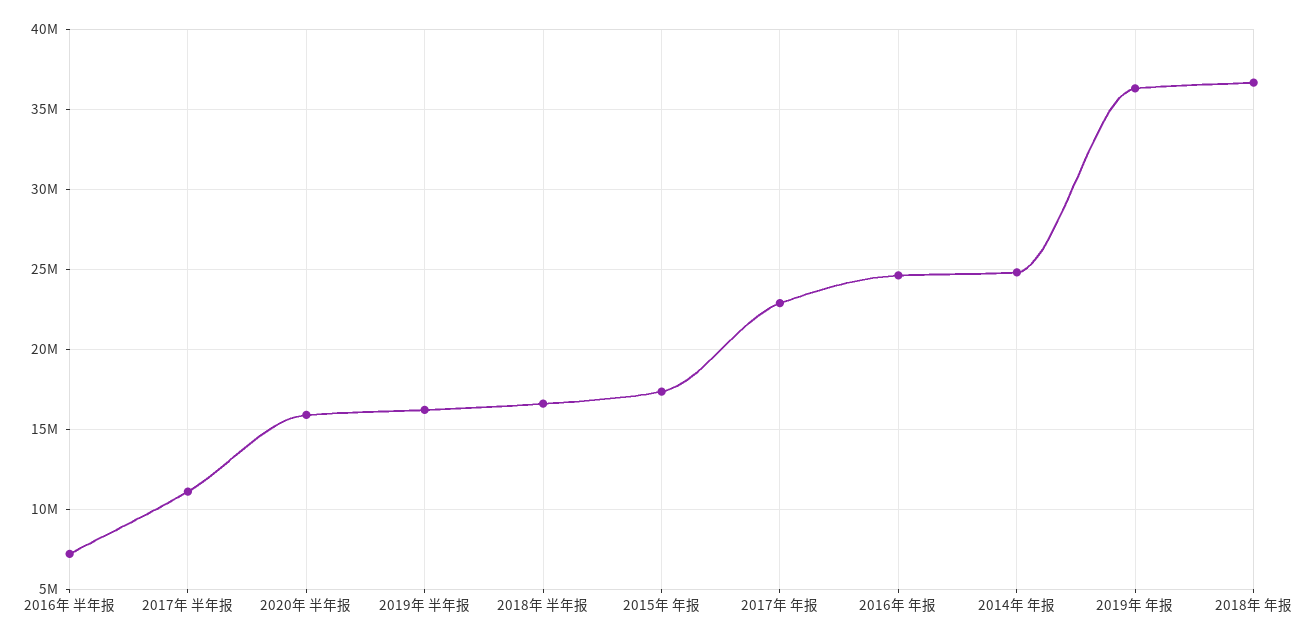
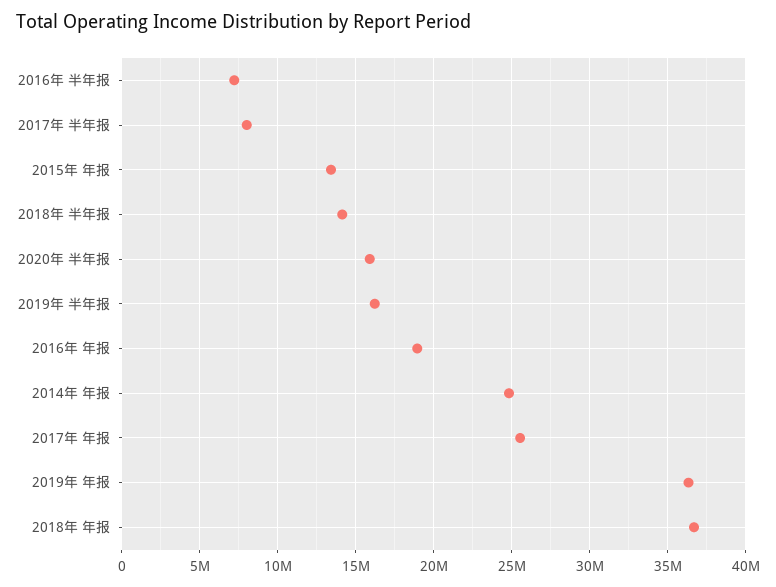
2017年 半年报: 11000000 -> 8000000
2018年 半年报: 16500000 -> 14000000
2015年 年报: 17500000 -> 13500000
2017年 年报: 23000000 -> 25500000
2016年 年报: 24500000 -> 19000000

